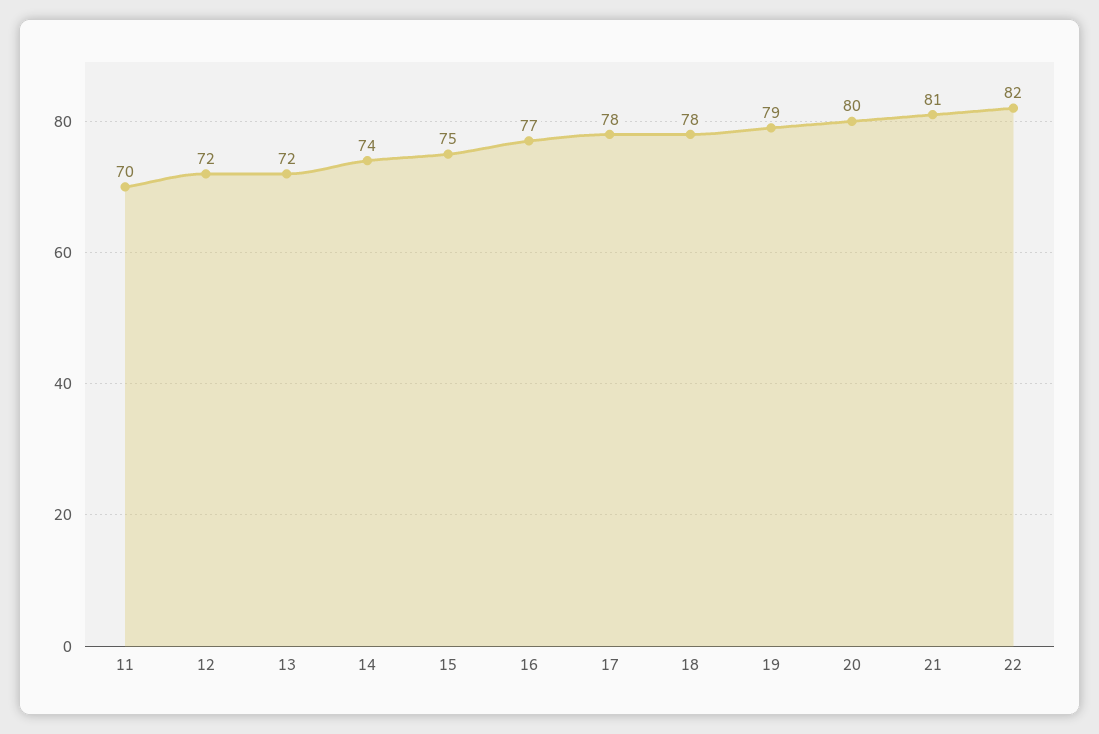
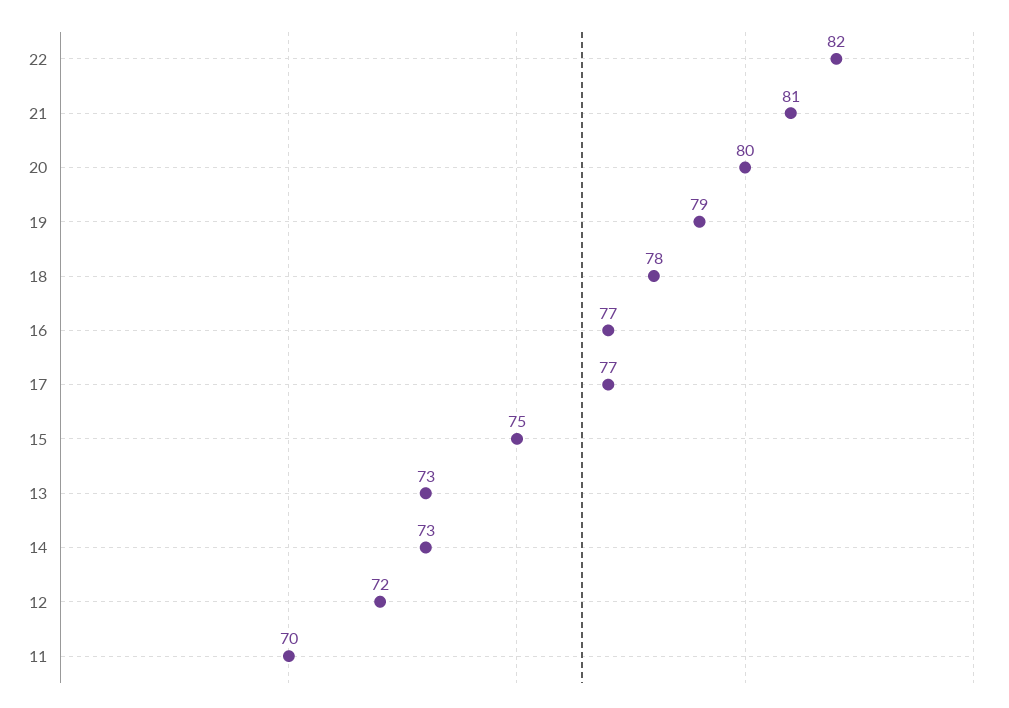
13: 72 -> 73
14: 74 -> 73
17: 78 -> 77

